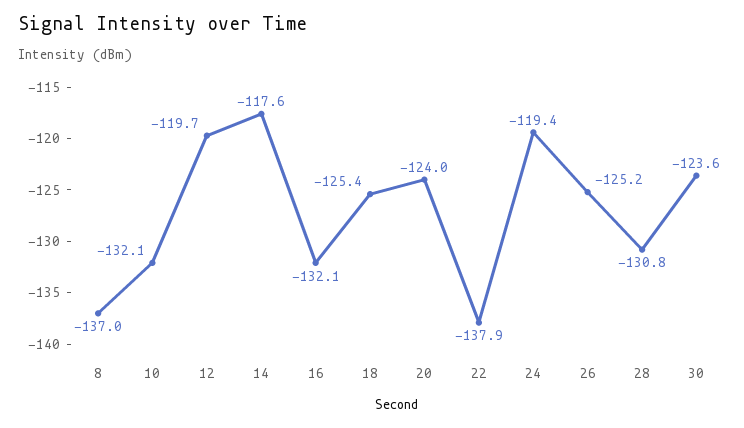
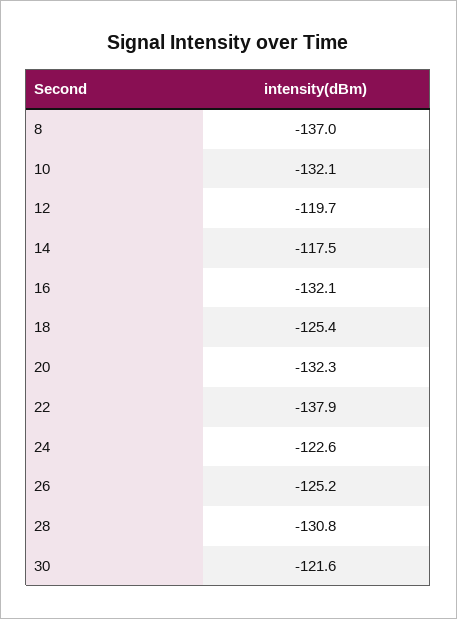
14: -117.6 -> -117.5
20: -124 -> -132.3
24: -119.4 -> -122.6
30: -123.6 -> -121.6

